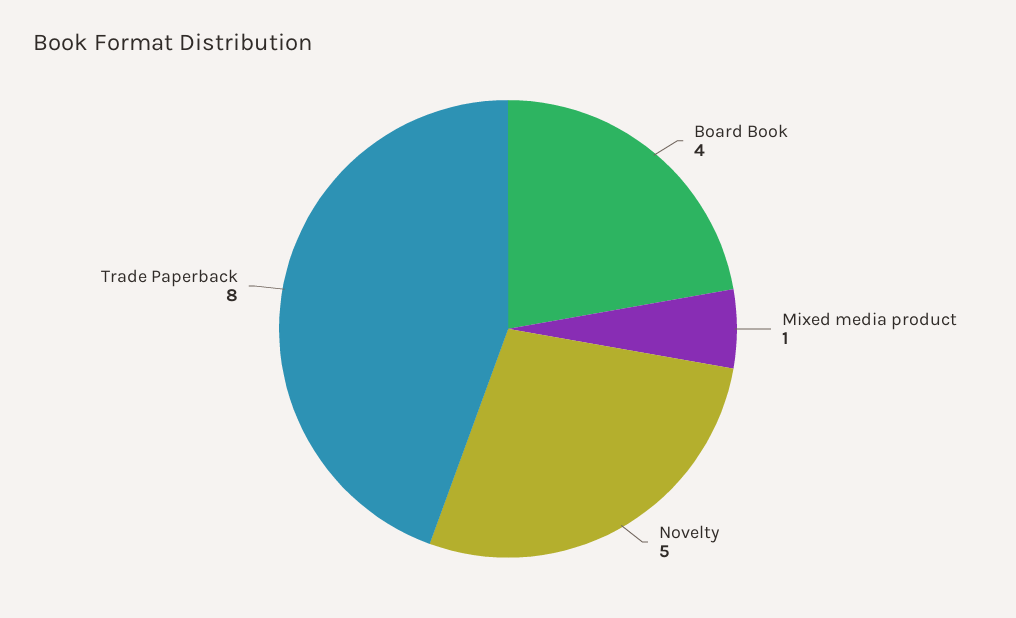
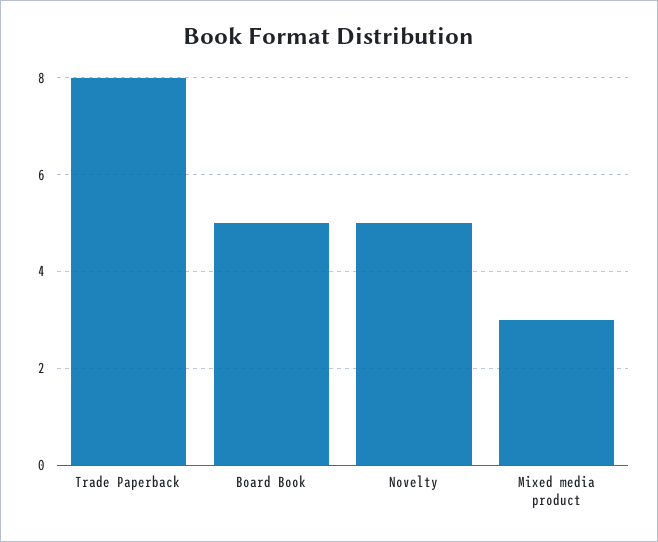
Board Book: 4 -> 5
Mixed media product: 1 -> 3

